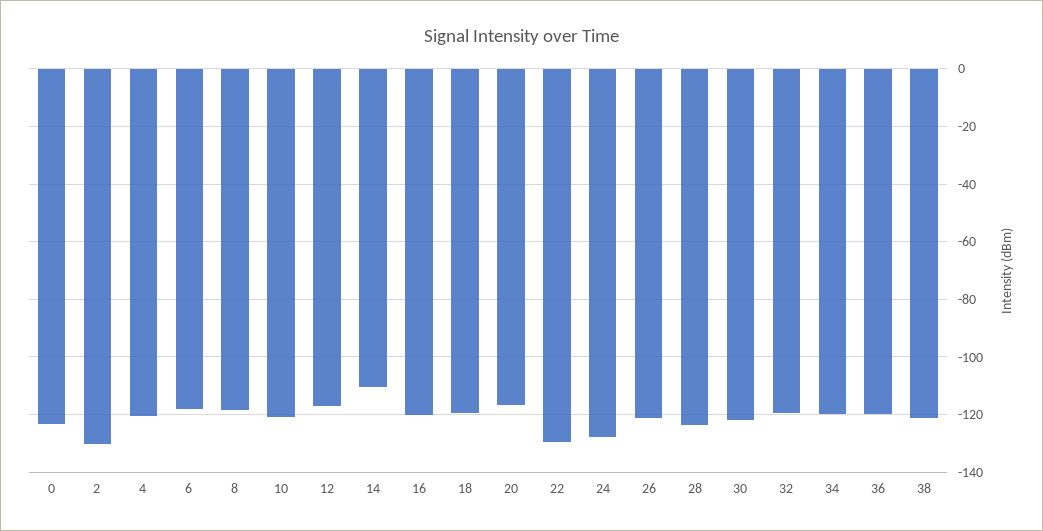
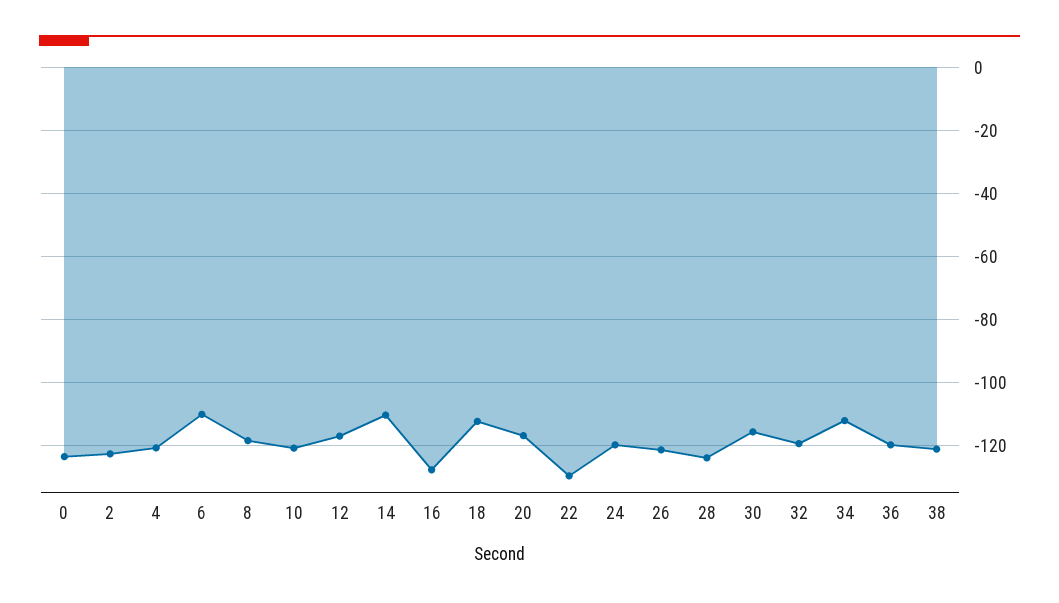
2: -130 -> -122
6: -117.5 -> -110
16: -120 -> -128
18: -120 -> -112
24: -127.5 -> -120
30: -122.5 -> -116
34: -120 -> -112

